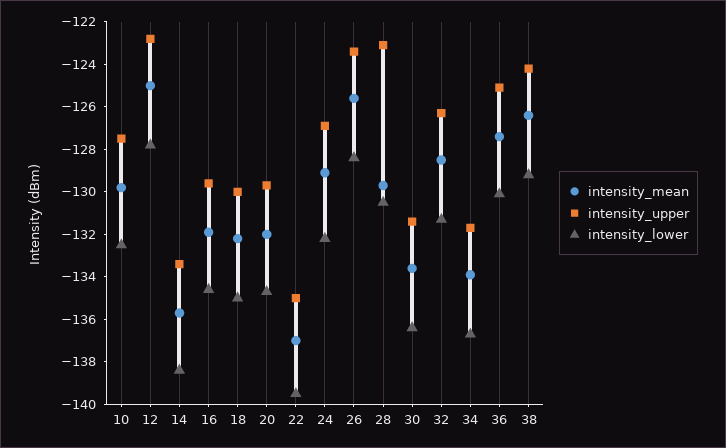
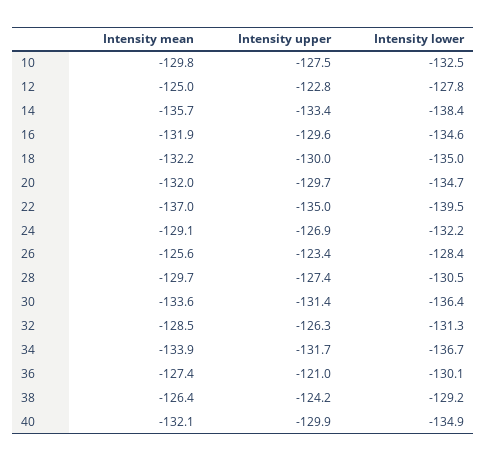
intensity_upper, 28: -123 -> -127.4
intensity_upper, 36: -125 -> -121
intensity_mean, 40: none -> -132.1
intensity_upper, 40: none -> -129.9
intensity_lower, 40: none -> -134.9

